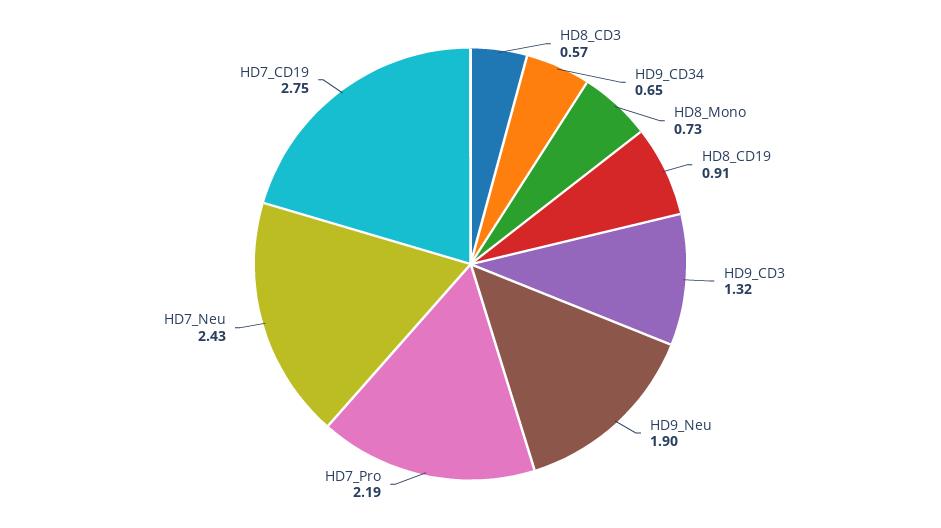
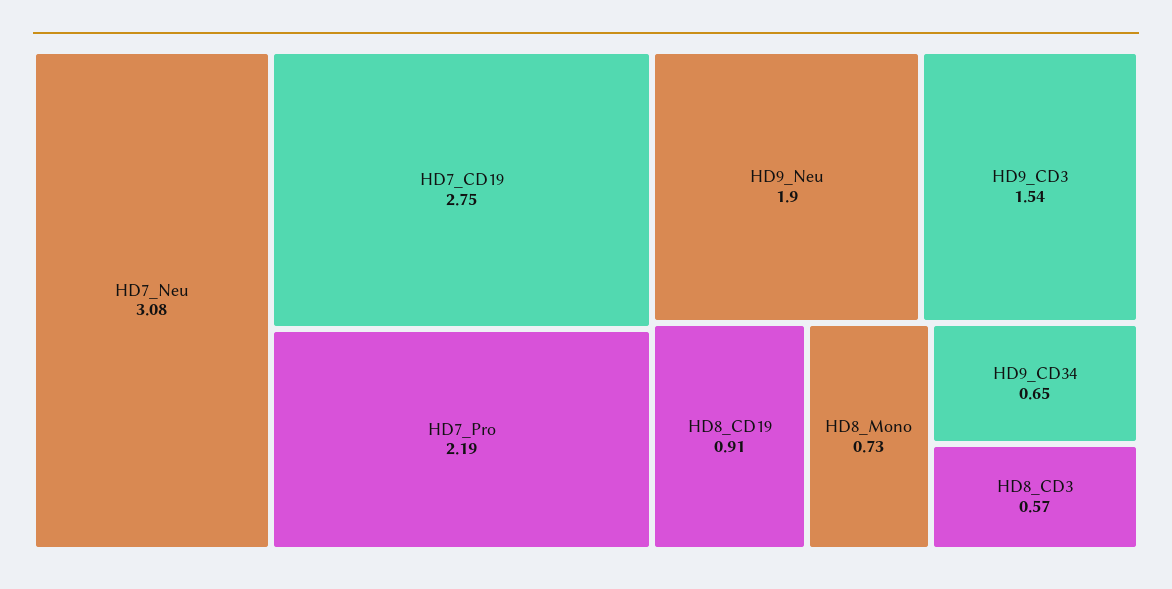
HD9_CD3: 1.32 -> 1.54
HD7_Neu: 2.43 -> 3.08

